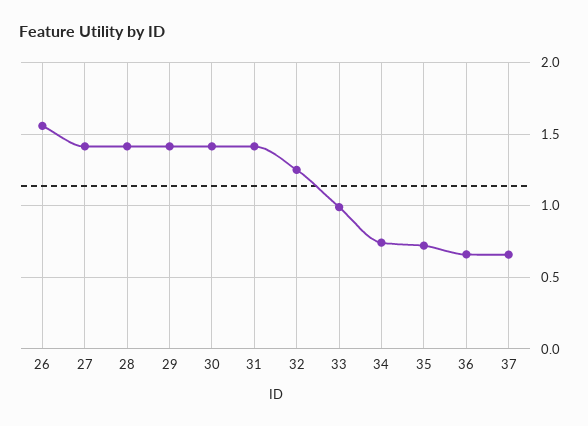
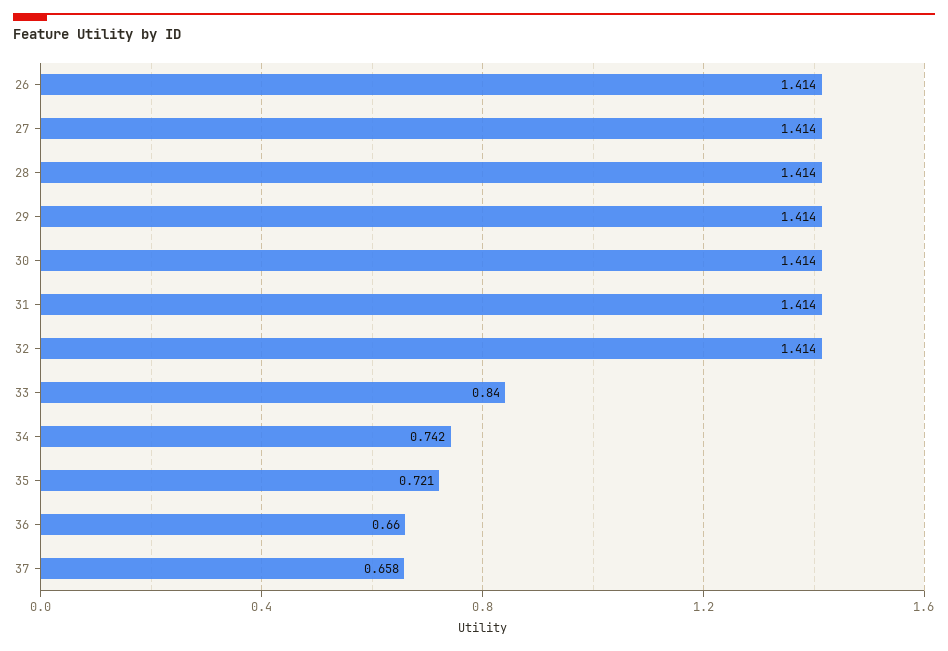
26: 1.55 -> 1.414
32: 1.25 -> 1.414
33: 1 -> 0.84

